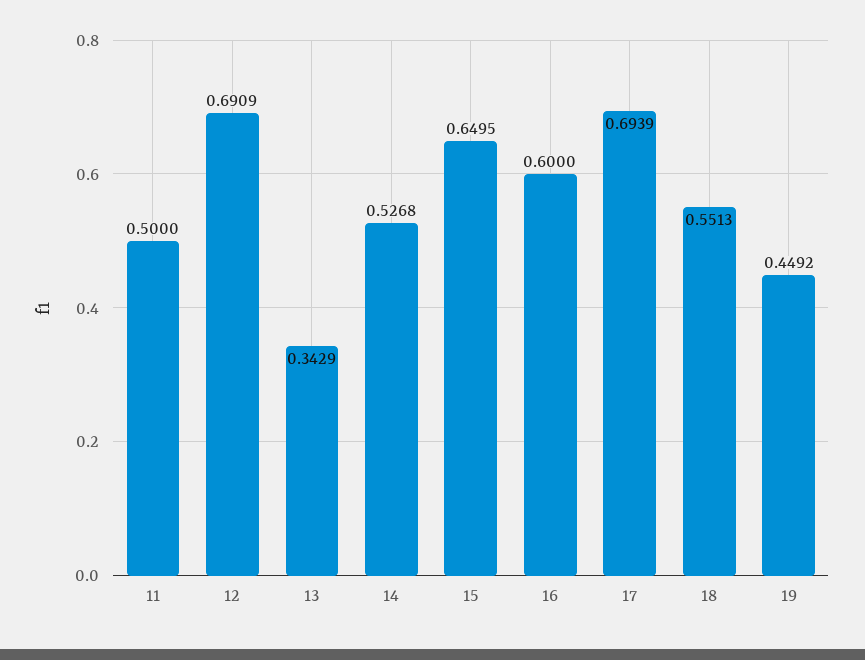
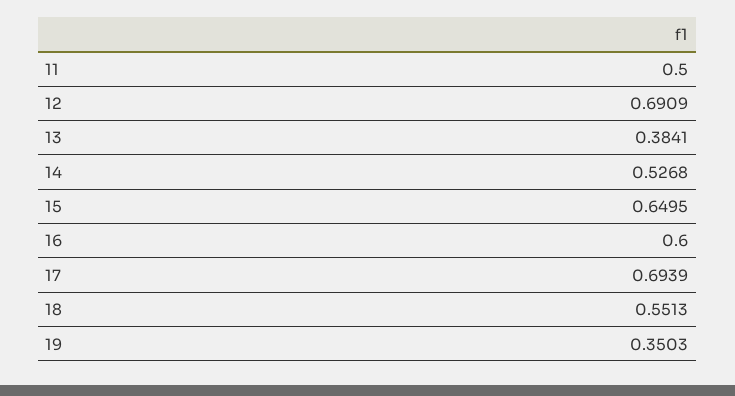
13: 0.3429 -> 0.3841
19: 0.4492 -> 0.3503

